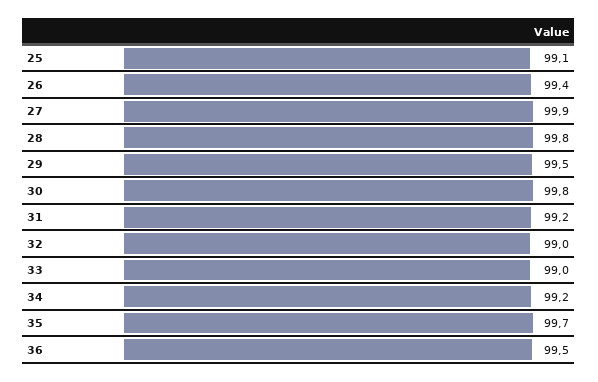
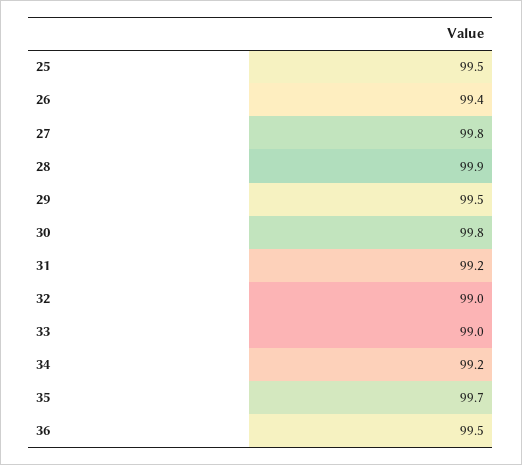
25: 99.1 -> 99.5
27: 99.9 -> 99.8
28: 99.8 -> 99.9

